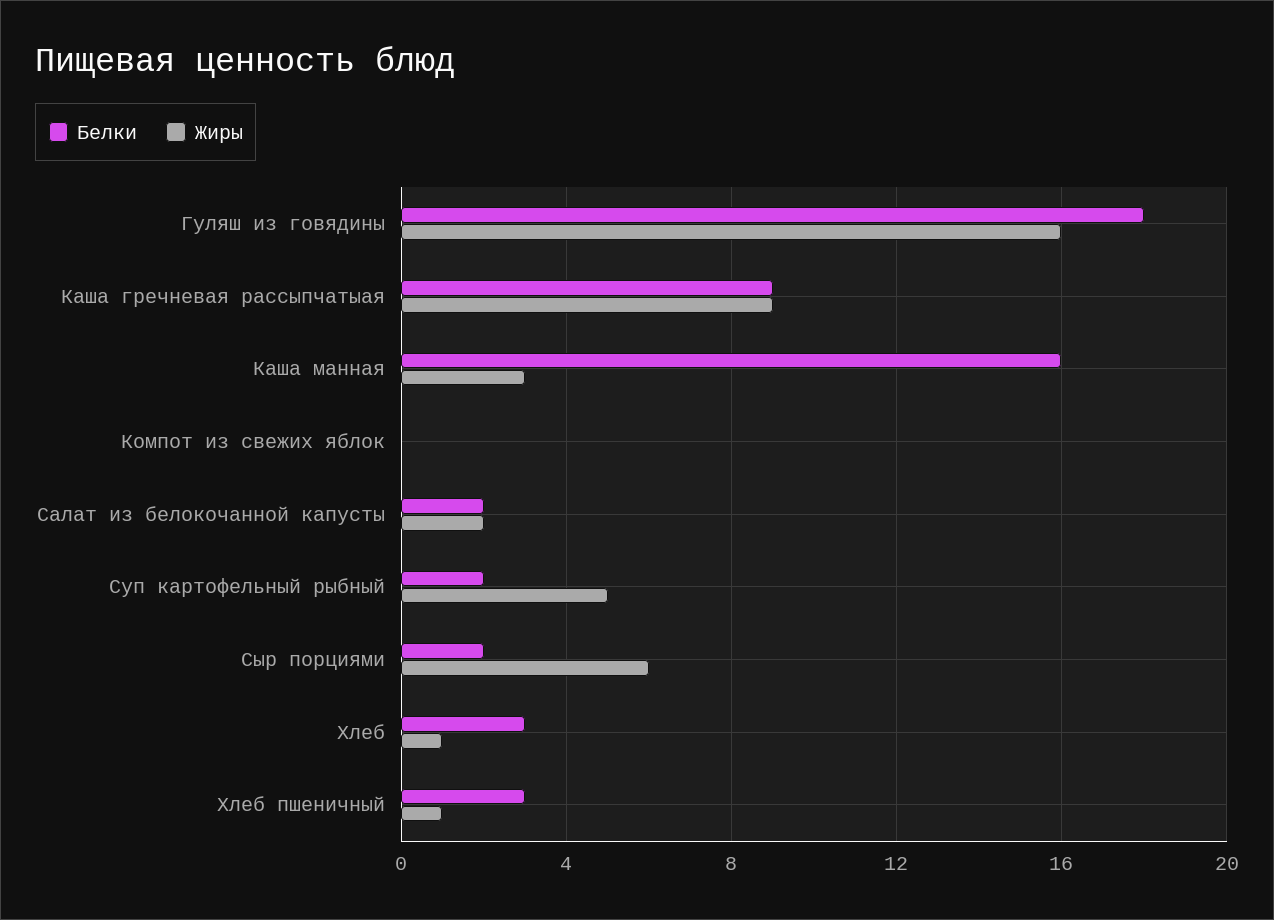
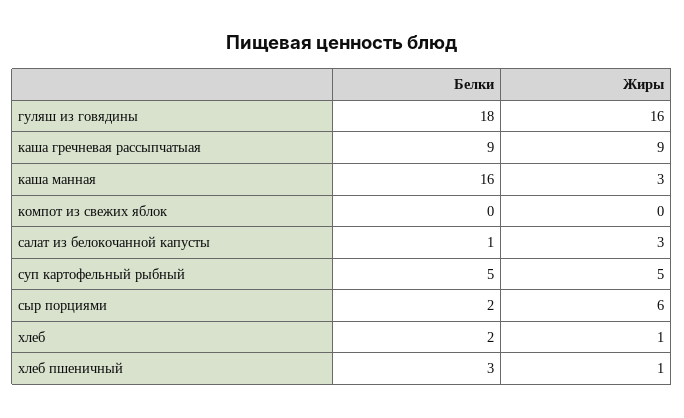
Белки, Салат из белокочанной капусты: 2 -> 1
Жиры, Салат из белокочанной капусты: 2 -> 3
Белки, Суп картофельный рыбный: 2 -> 5
Белки, Хлеб: 3 -> 2

